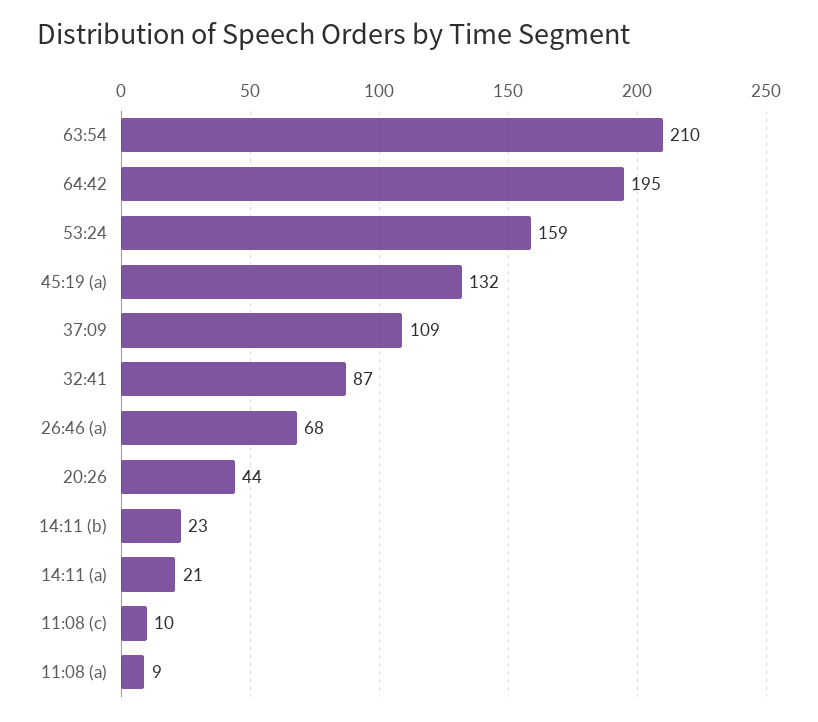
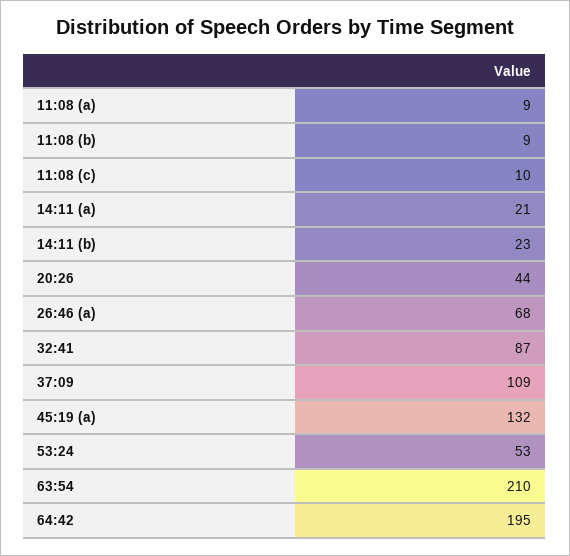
53:24: 159 -> 53
11:08 (b): none -> 9

